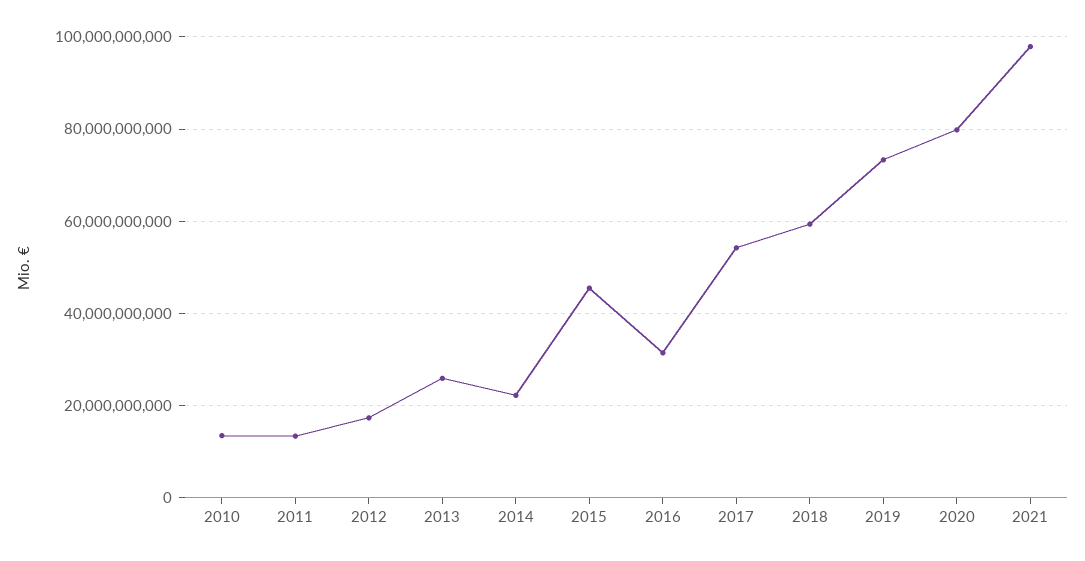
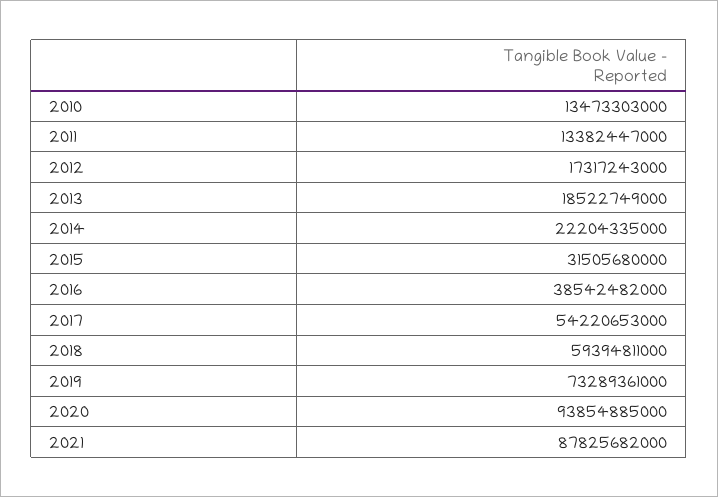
2013: 26000000000 -> 18522749000
2015: 46000000000 -> 31505680000
2016: 32000000000 -> 38542482000
2020: 80000000000 -> 93854885000
2021: 98000000000 -> 87825682000

